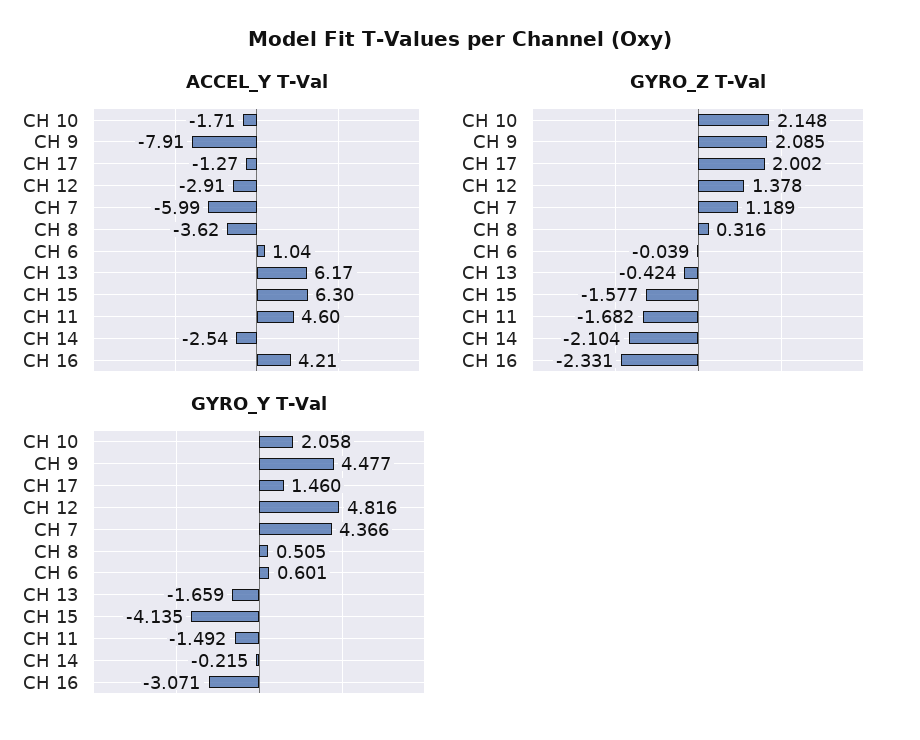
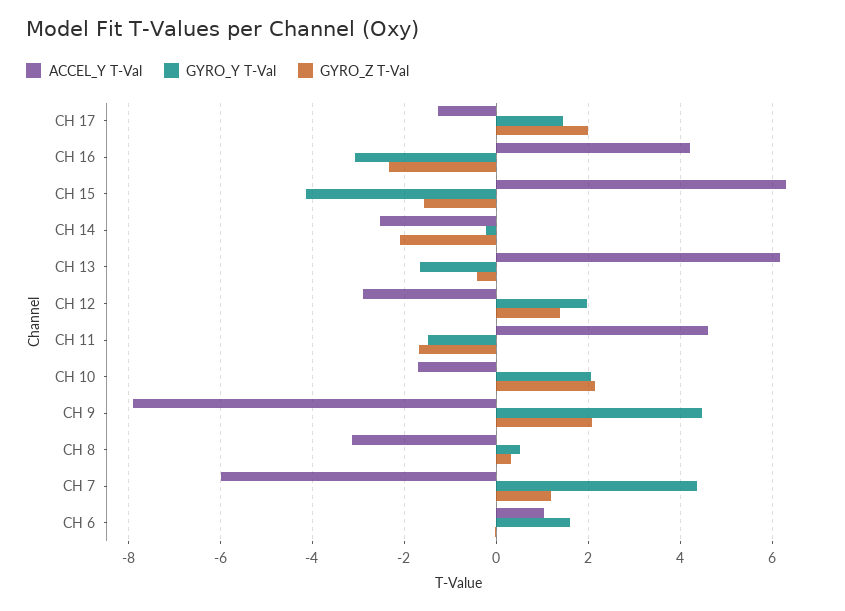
ACCEL_Y T-Val, CH 8: -3.62 -> -3.2
GYRO_Y T-Val, CH 12: 4.816 -> 2
GYRO_Y T-Val, CH 6: 0.601 -> 1.6

